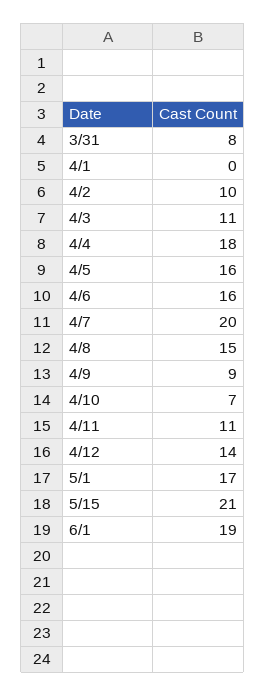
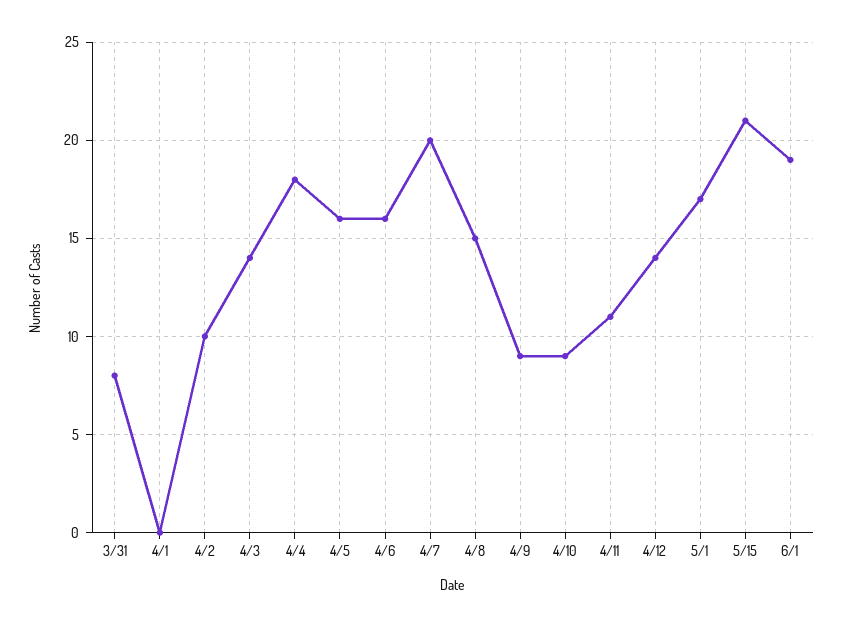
4/3: 11 -> 14
4/10: 7 -> 9

